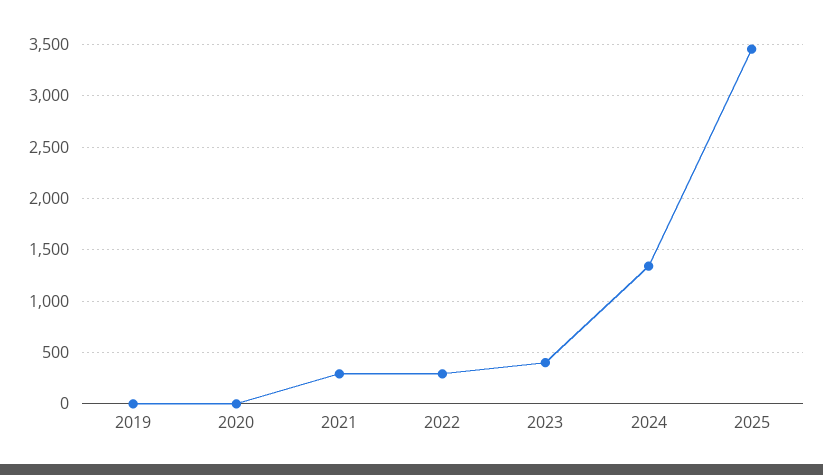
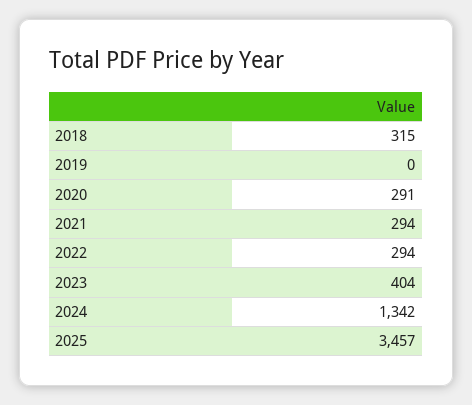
2020: 0 -> 291
2018: none -> 315

